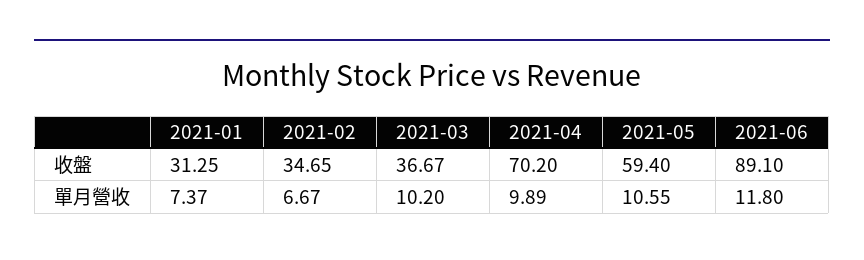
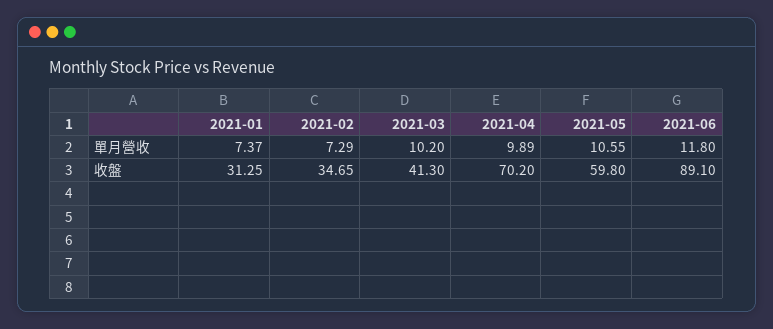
2021-03, 收盤: 36.67 -> 41.3
2021-05, 收盤: 59.4 -> 59.8
2021-02, 單月營收: 6.67 -> 7.29

